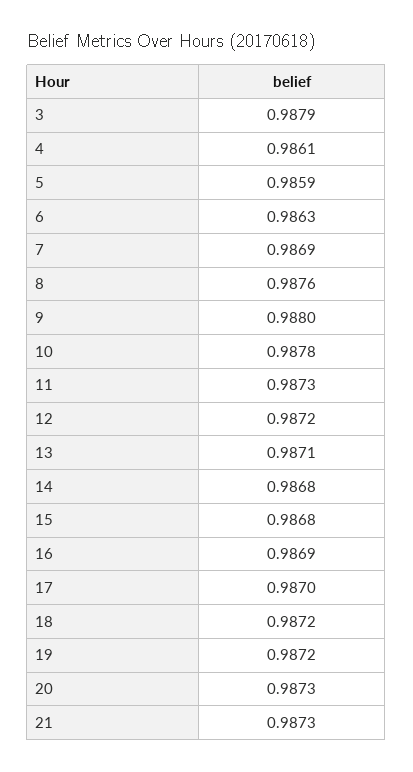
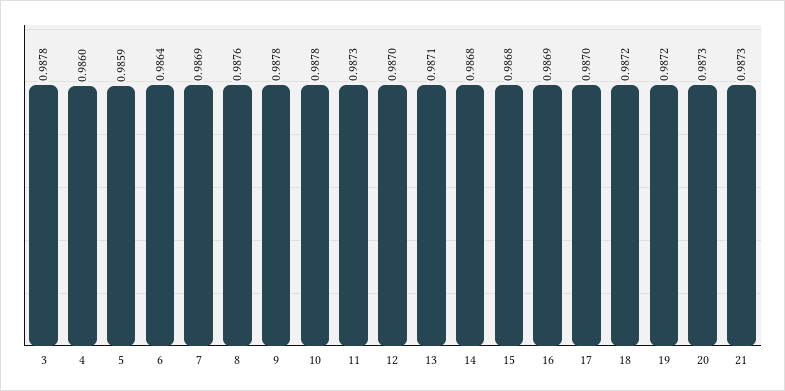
3: 0.9879 -> 0.9878
4: 0.9861 -> 0.986
6: 0.9863 -> 0.9864
9: 0.988 -> 0.9878
12: 0.9872 -> 0.987

